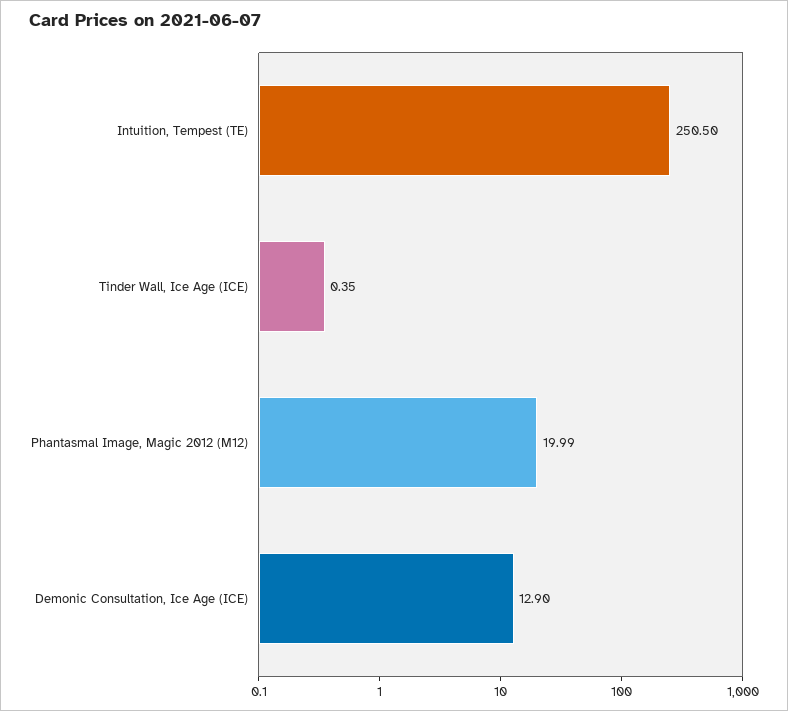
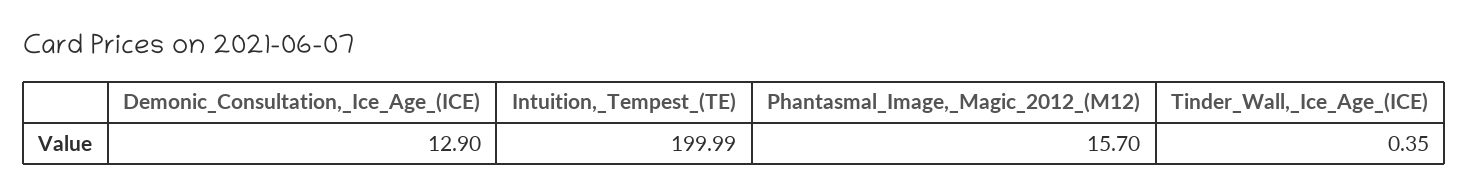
Intuition, Tempest (TE): 250.5 -> 199.99
Phantasmal Image, Magic 2012 (M12): 19.99 -> 15.7

